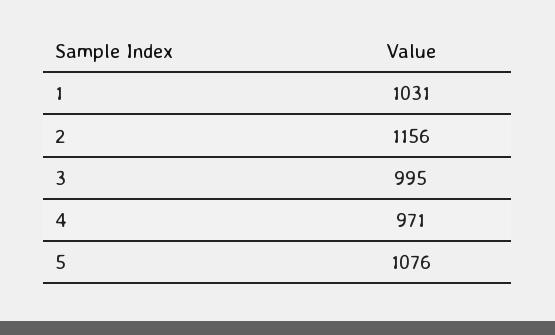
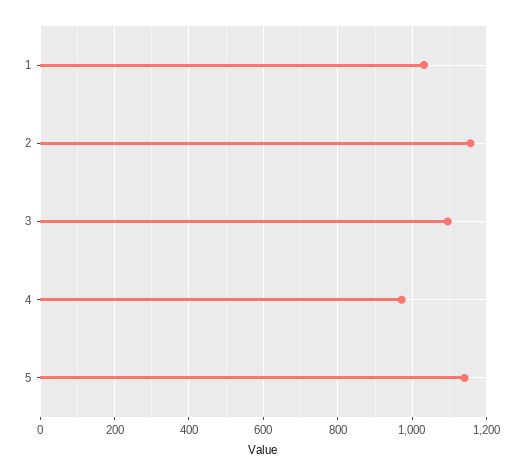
3: 995 -> 1100
5: 1076 -> 1140

